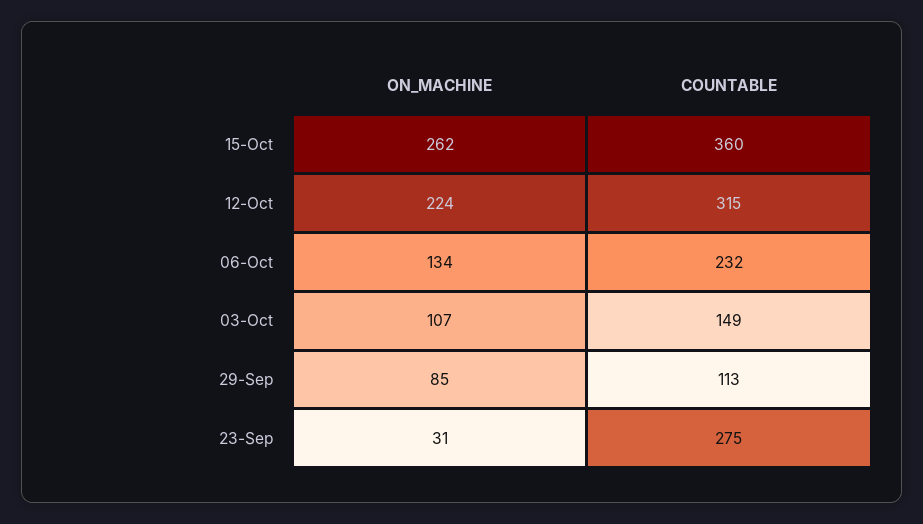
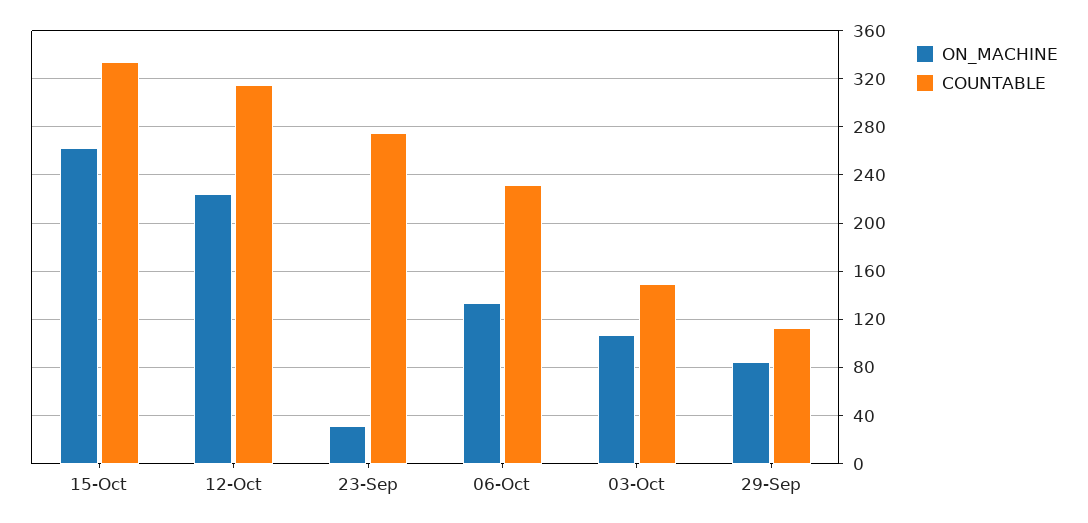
COUNTABLE, 15-Oct: 360 -> 335

